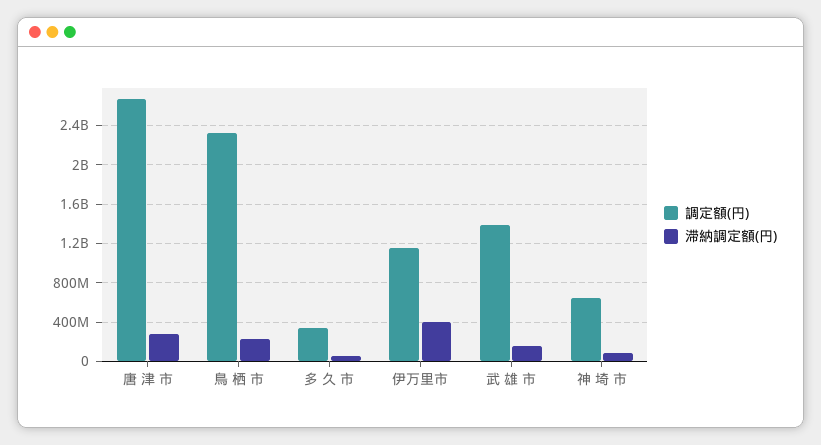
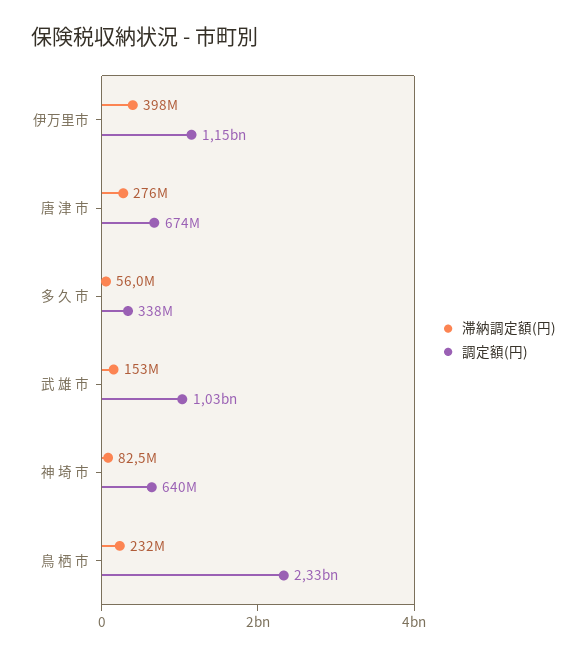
調定額(円), 唐 津 市: 2700000000 -> 674000000
調定額(円), 武 雄 市: 1400000000 -> 1030000000

